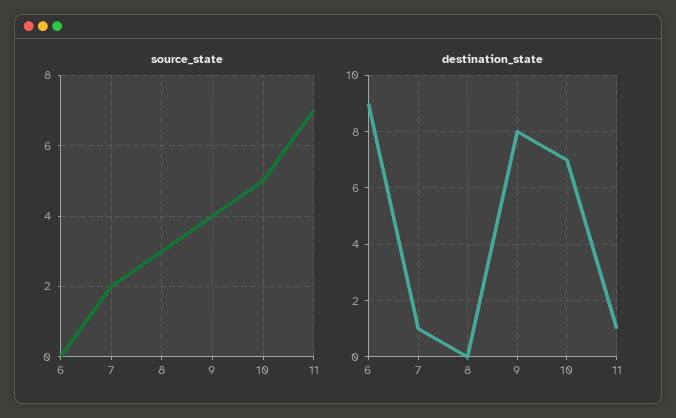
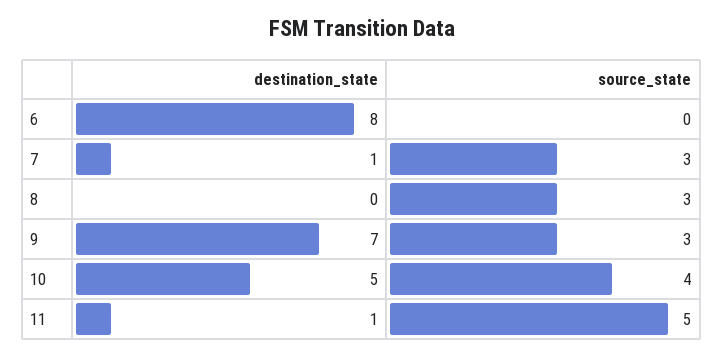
source_state, 7: 2 -> 3
source_state, 9: 4 -> 3
source_state, 10: 5 -> 4
source_state, 11: 7 -> 5
destination_state, 6: 9 -> 8
destination_state, 9: 8 -> 7
destination_state, 10: 7 -> 5

